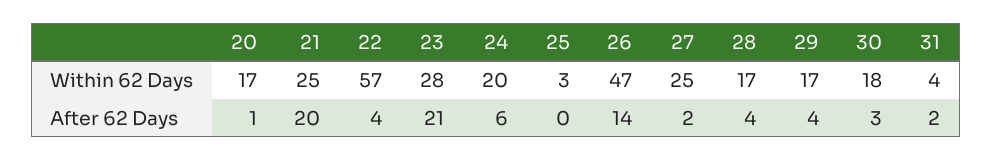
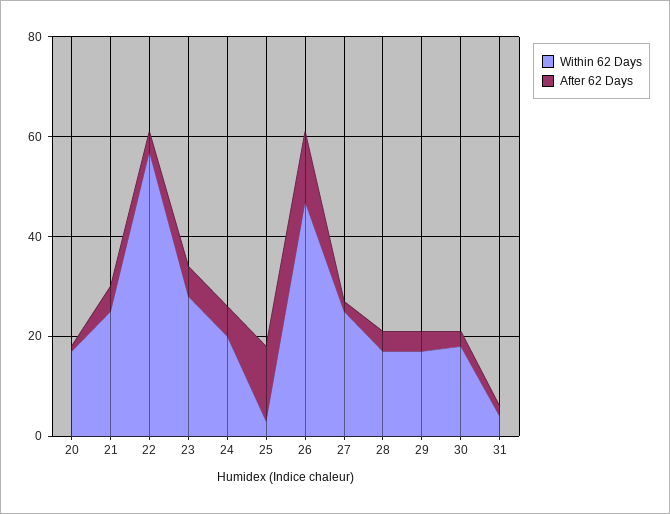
After 62 Days, 21: 20 -> 5
After 62 Days, 23: 21 -> 5
After 62 Days, 25: 0 -> 15

